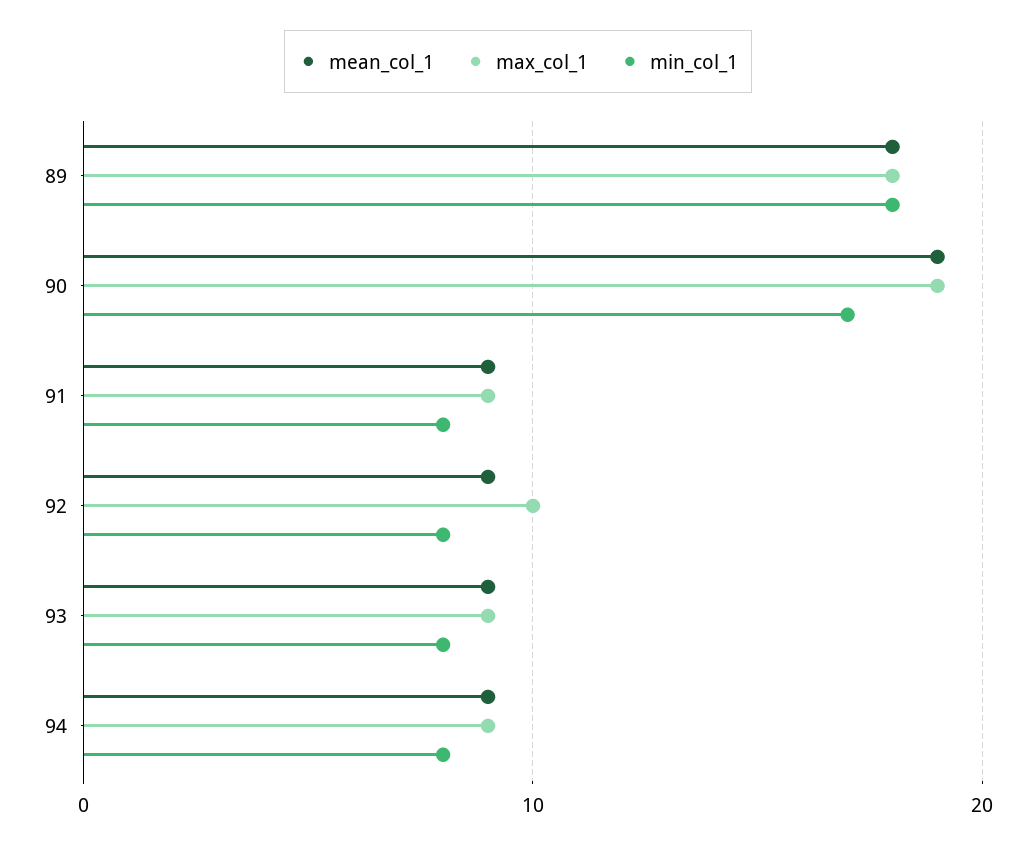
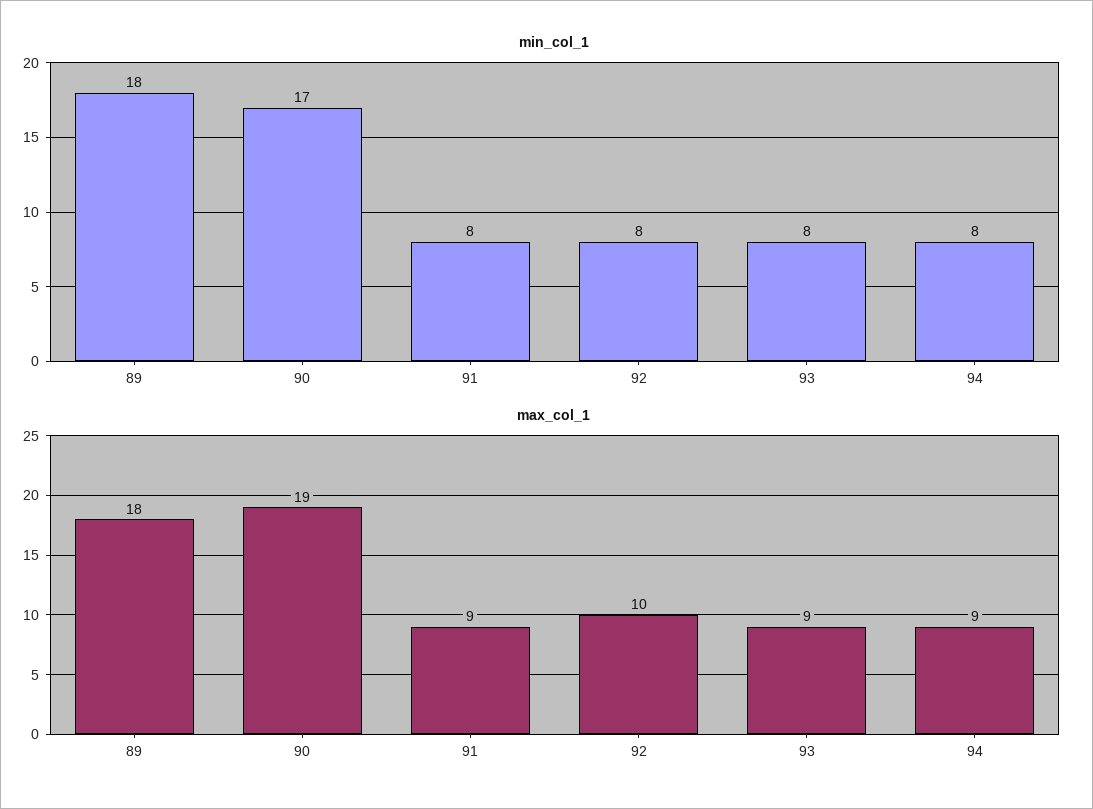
mean_col_1, 89: 18 -> none
mean_col_1, 90: 19 -> none
mean_col_1, 91: 9 -> none
mean_col_1, 92: 9 -> none
mean_col_1, 93: 9 -> none
mean_col_1, 94: 9 -> none

